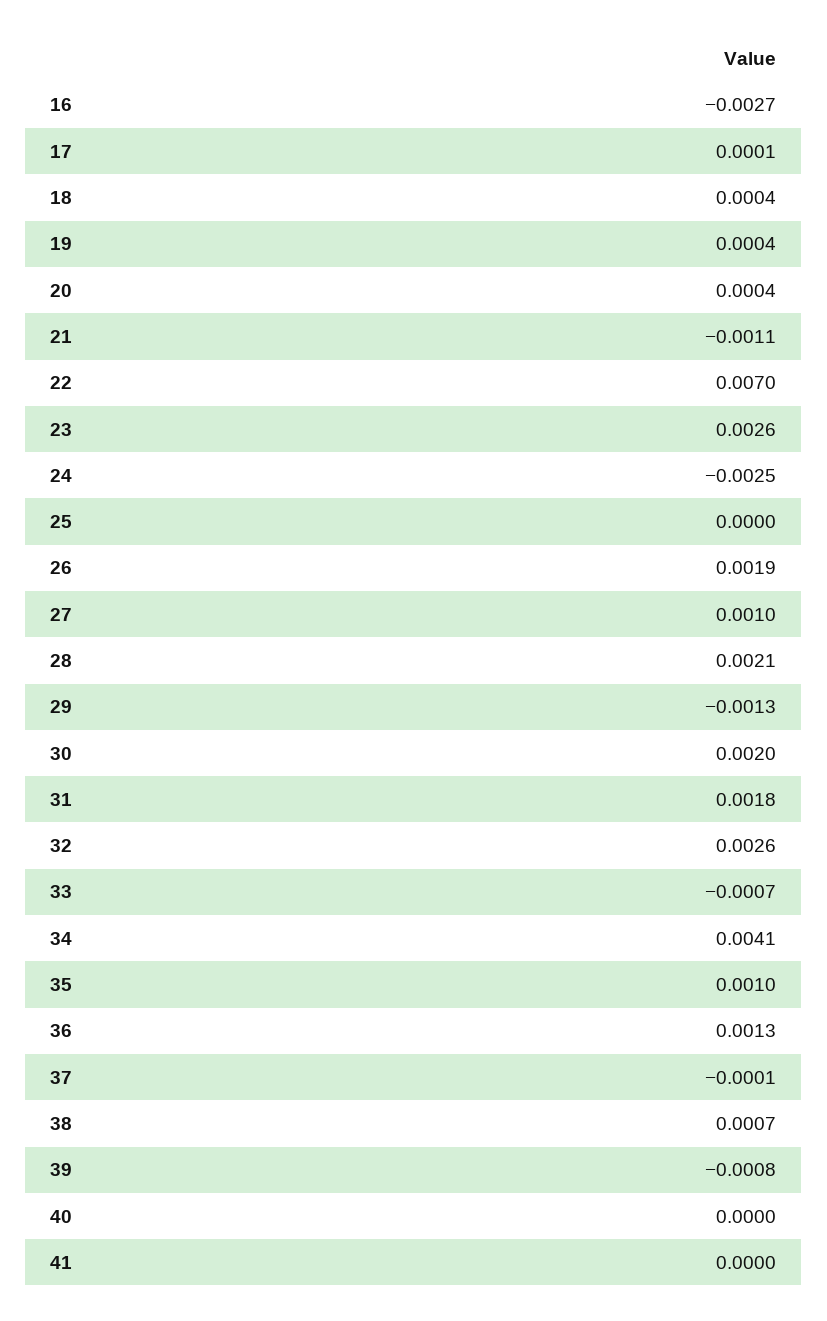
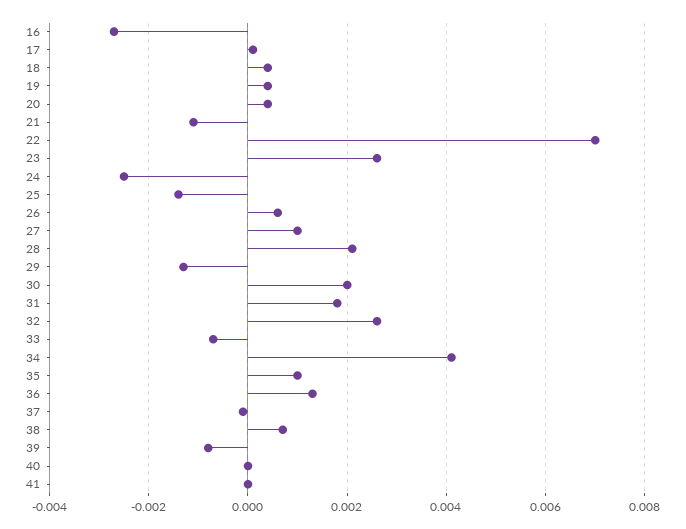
25: 0 -> -0.0015
26: 0.0019 -> 0.0005

